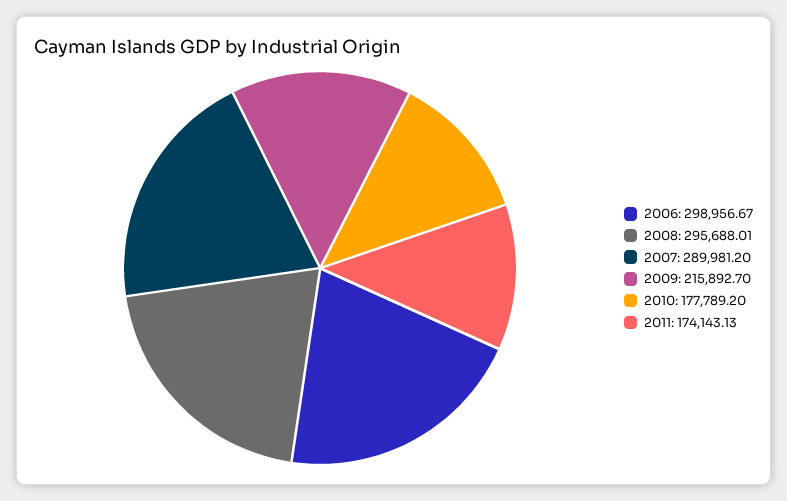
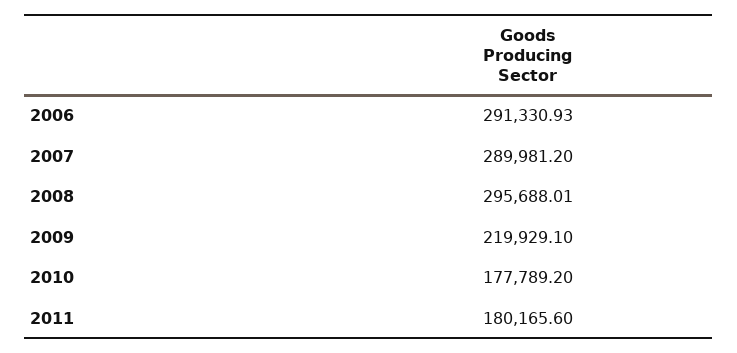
2006: 298956.67 -> 291330.93
2009: 215892.7 -> 219929.1
2011: 174143.13 -> 180165.6

